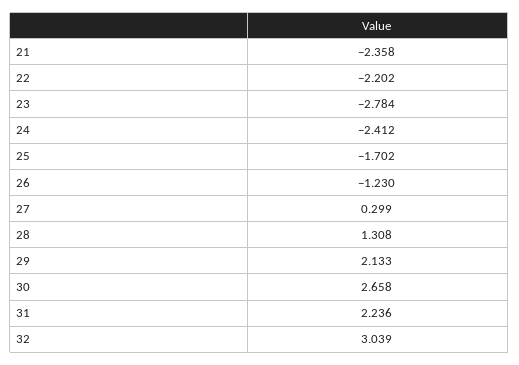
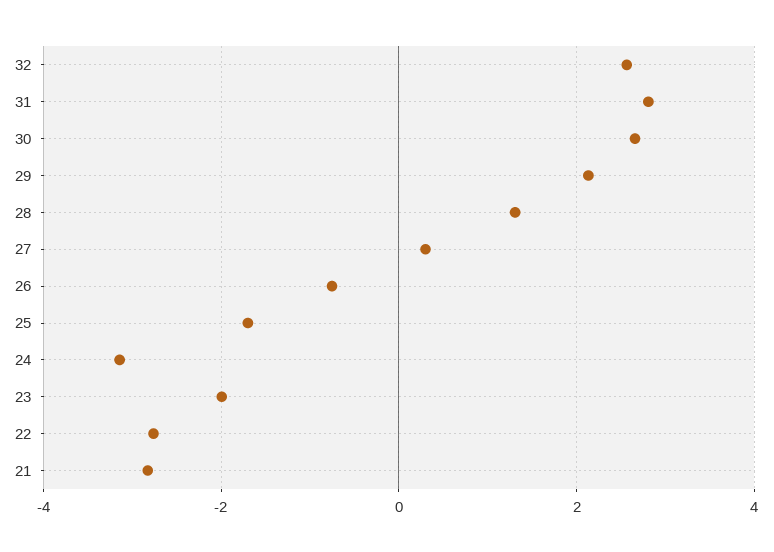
21: -2.358 -> -2.8
22: -2.202 -> -2.8
23: -2.784 -> -2
24: -2.412 -> -3.2
26: -1.23 -> -0.8
31: 2.236 -> 2.8
32: 3.039 -> 2.6

